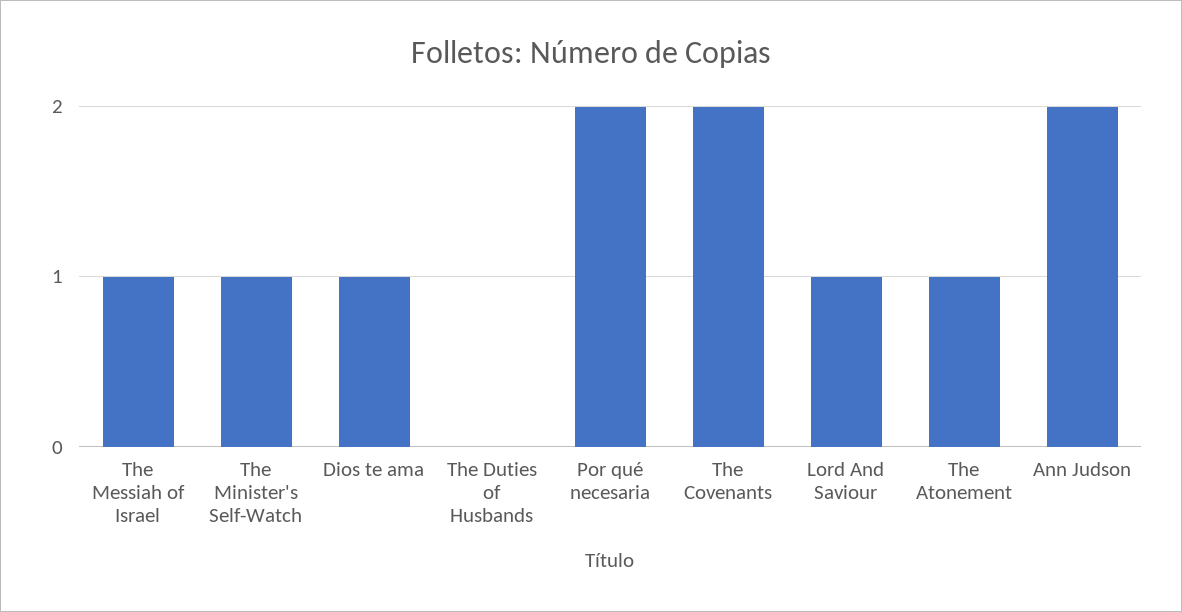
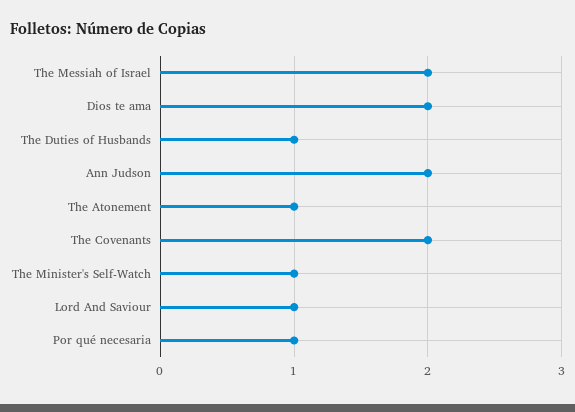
The Messiah of Israel: 1 -> 2
Dios te ama: 1 -> 2
The Duties of Husbands: 0 -> 1
Por qué necesaria: 2 -> 1

